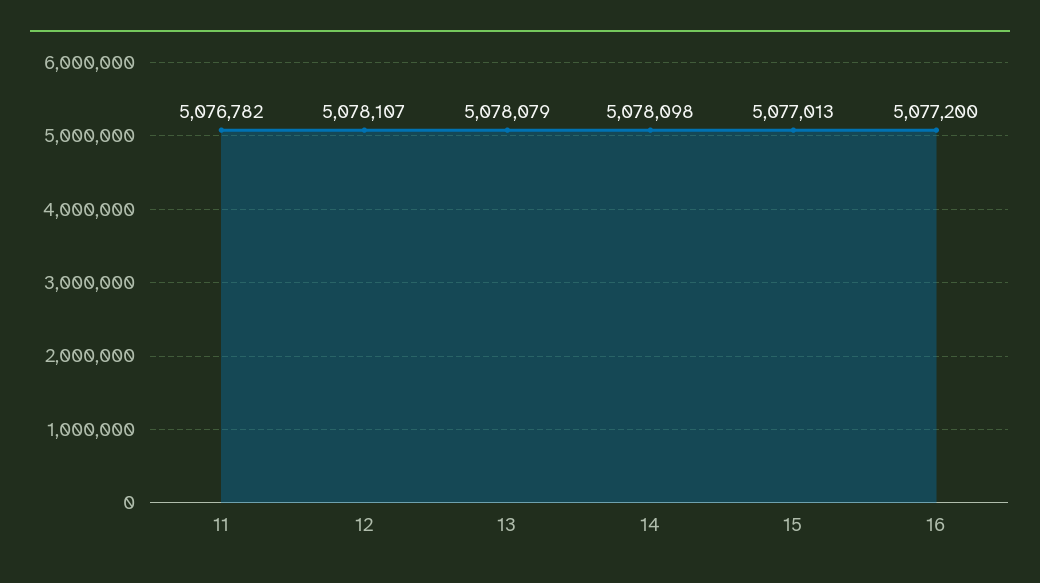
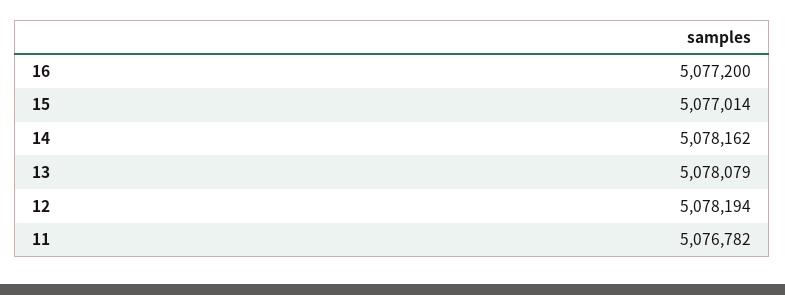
12: 5078107 -> 5078194
14: 5078098 -> 5078162
15: 5077013 -> 5077014

